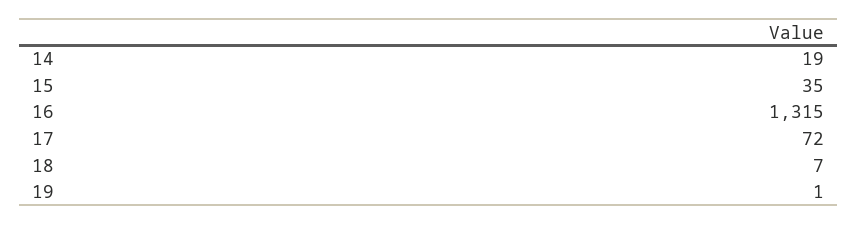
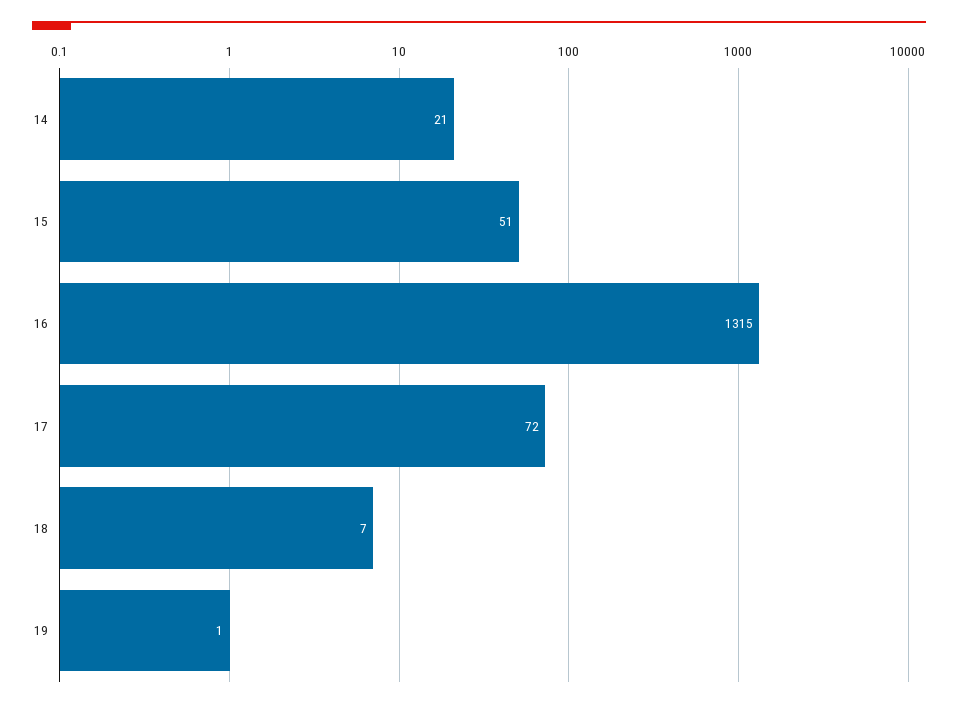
14: 19 -> 21
15: 35 -> 51

